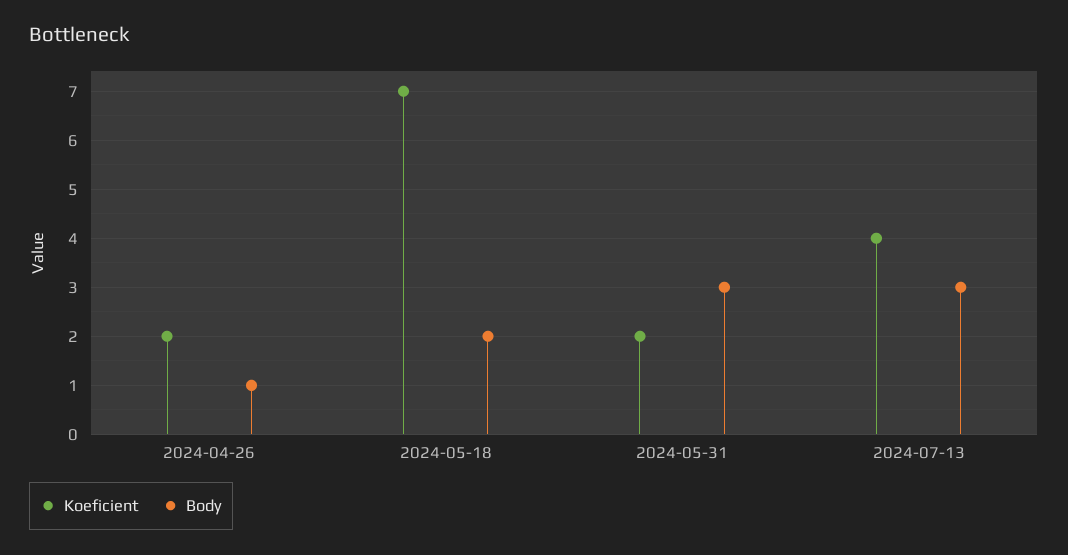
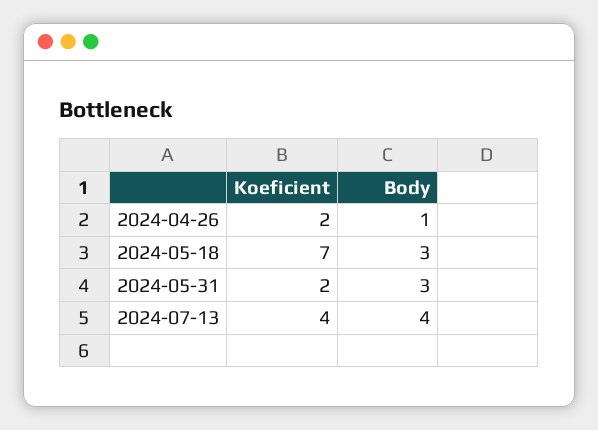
Body, 2024-05-18: 2 -> 3
Body, 2024-07-13: 3 -> 4

